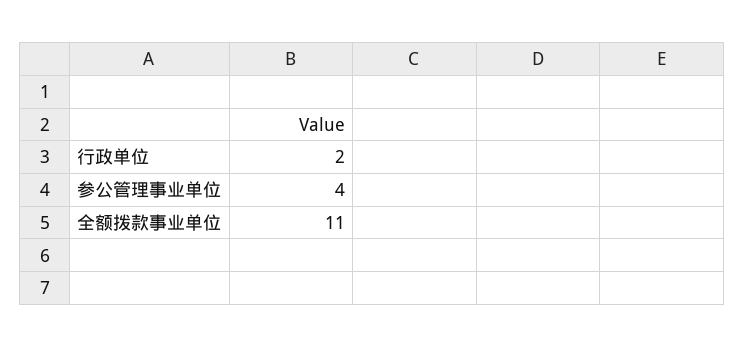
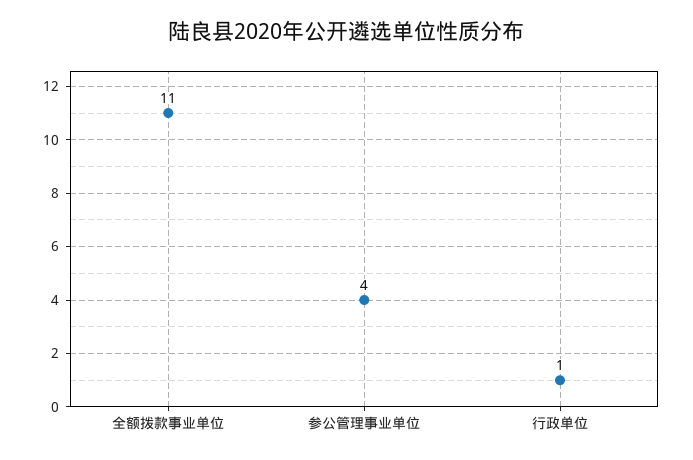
行政单位: 2 -> 1

